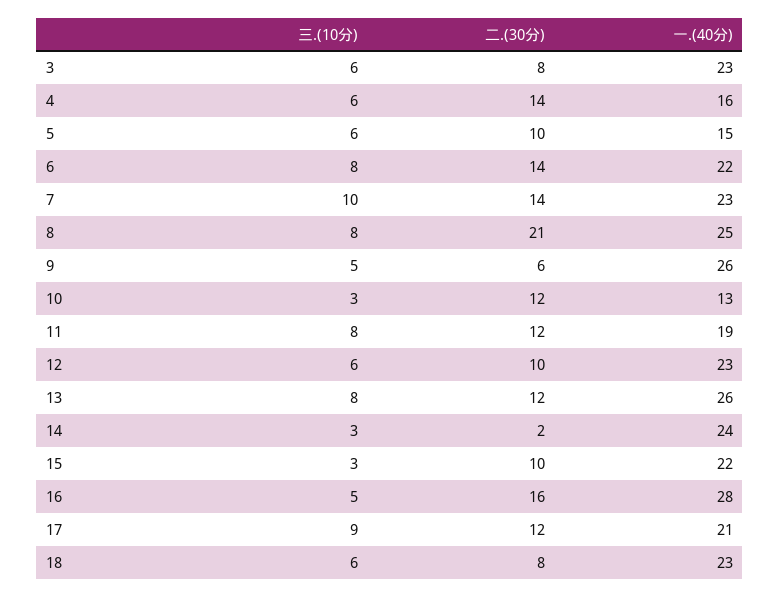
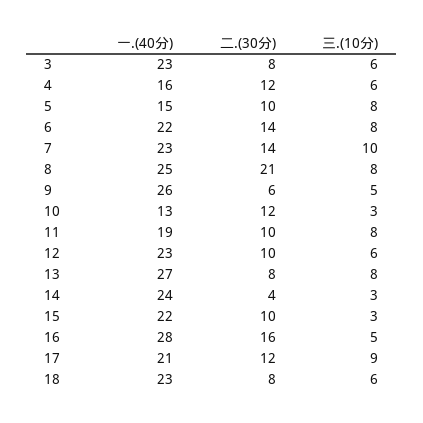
二.(30分), 4: 14 -> 12
三.(10分), 5: 6 -> 8
二.(30分), 11: 12 -> 10
二.(30分), 13: 12 -> 8
一.(40分), 13: 26 -> 27
二.(30分), 14: 2 -> 4

